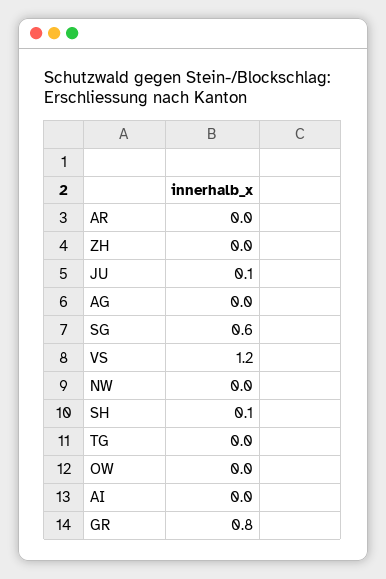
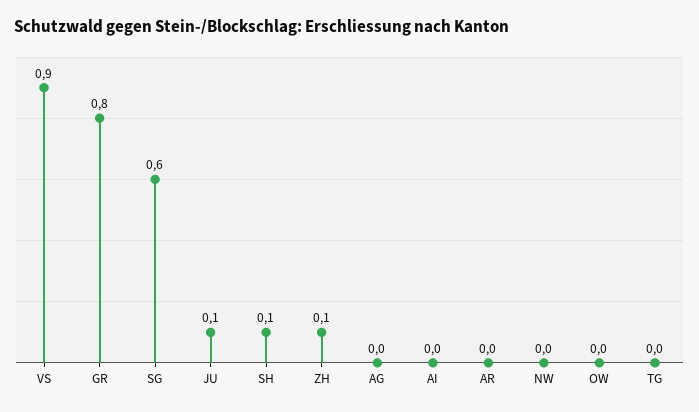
ZH: 0 -> 0.1
VS: 1.2 -> 0.9

